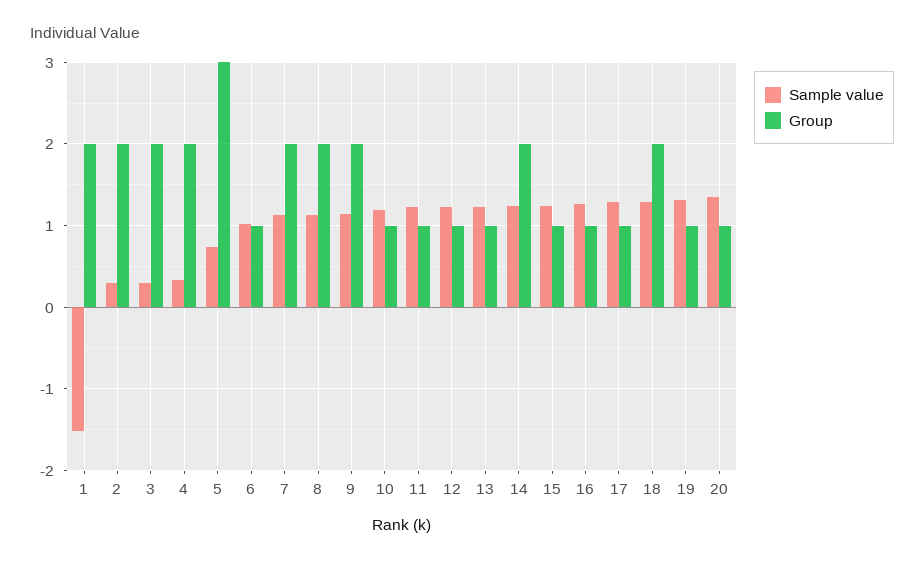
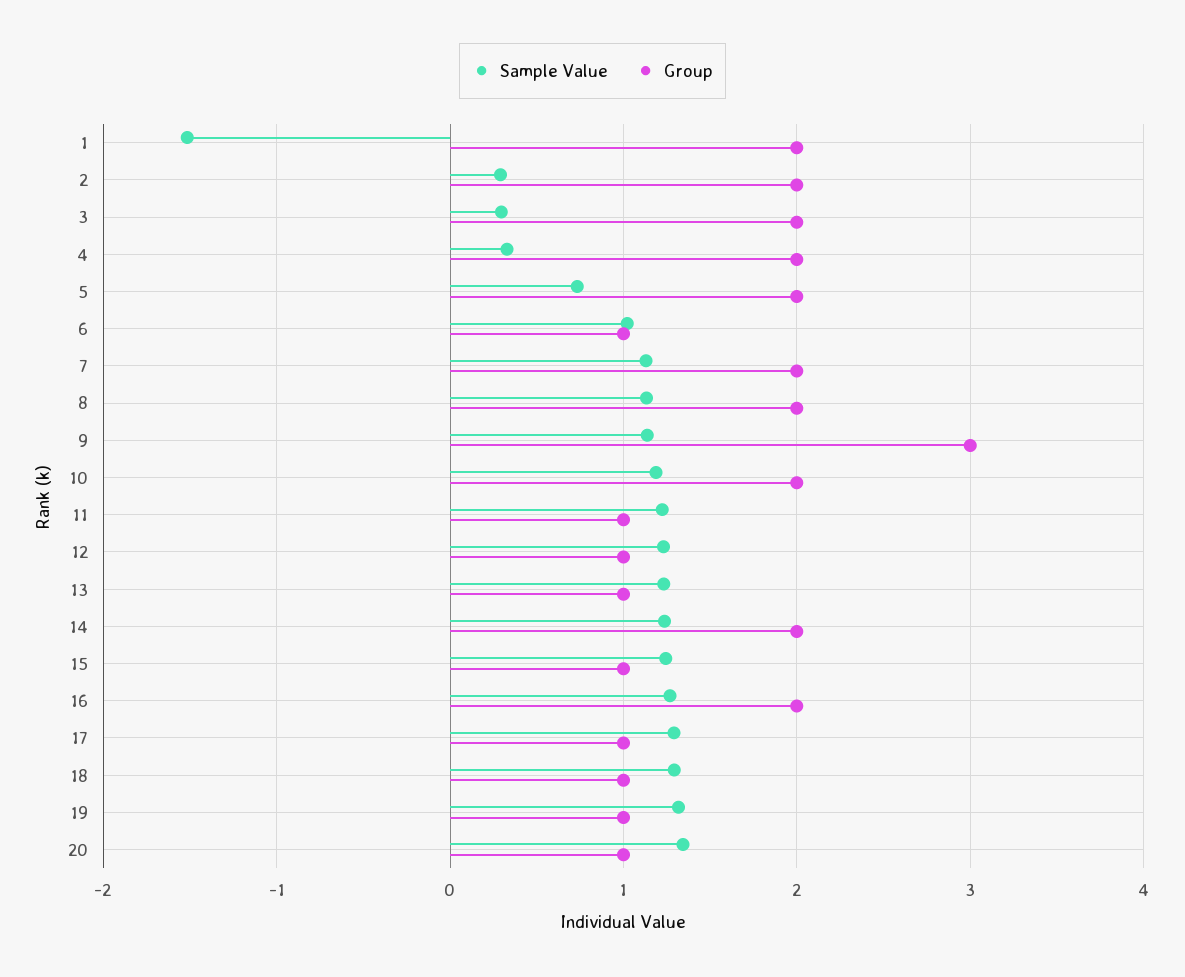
Group, 5: 3 -> 2
Group, 9: 2 -> 3
Group, 10: 1 -> 2
Group, 16: 1 -> 2
Group, 18: 2 -> 1

